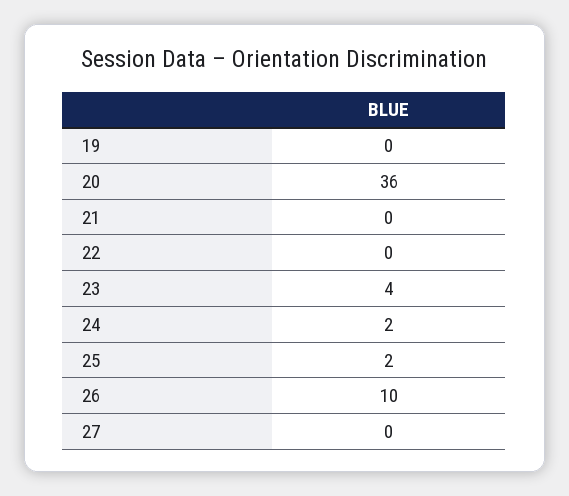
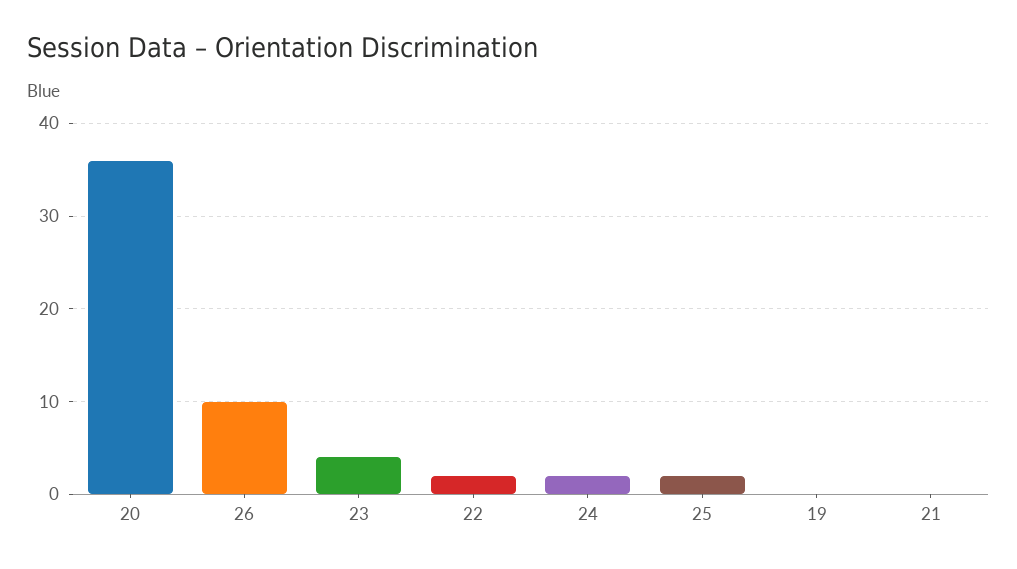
22: 0 -> 2
27: 0 -> none

